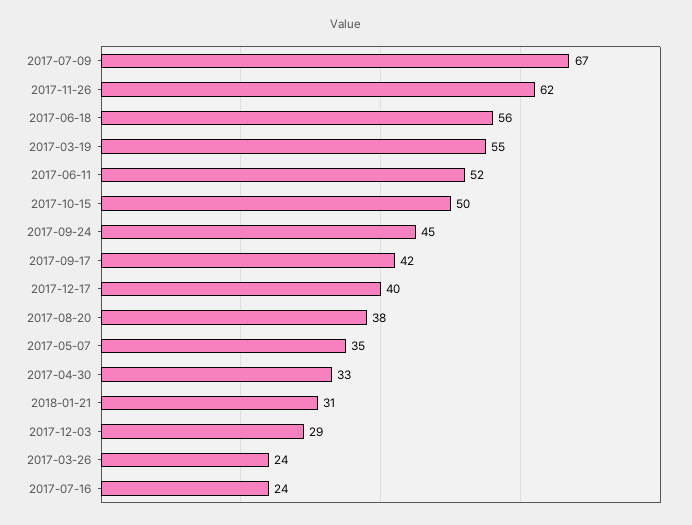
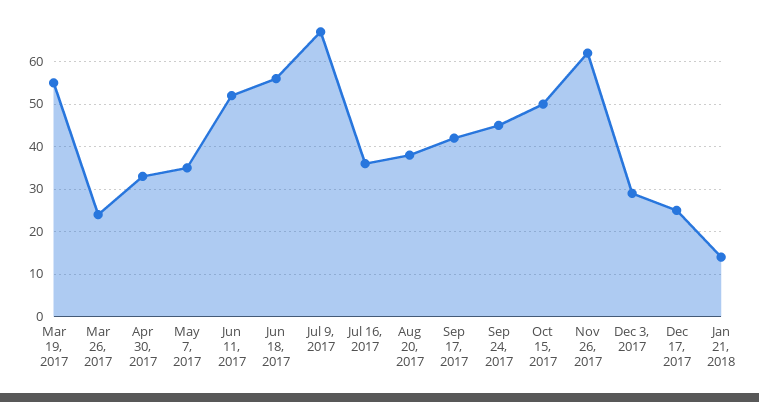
2017-12-17: 40 -> 25
2018-01-21: 31 -> 15
2017-07-16: 24 -> 35

